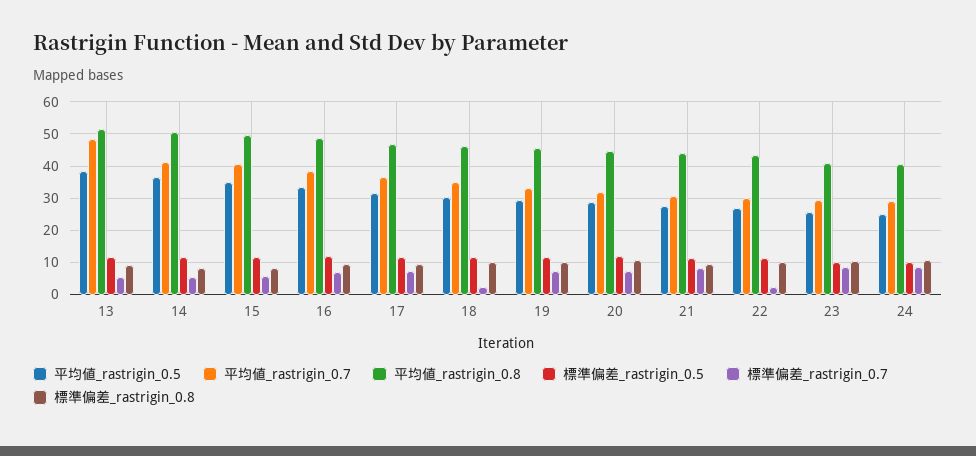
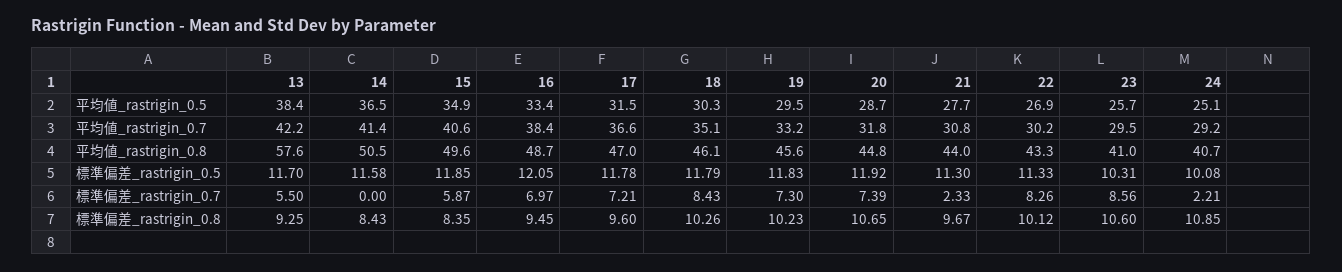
平均値_rastrigin_0.7, 13: 48 -> 42.2
平均値_rastrigin_0.8, 13: 52 -> 57.6
標準偏差_rastrigin_0.7, 14: 6 -> 0
標準偏差_rastrigin_0.7, 18: 2 -> 8.43
標準偏差_rastrigin_0.7, 21: 8 -> 2.33
標準偏差_rastrigin_0.7, 22: 2 -> 8.26
標準偏差_rastrigin_0.7, 24: 8 -> 2.21

